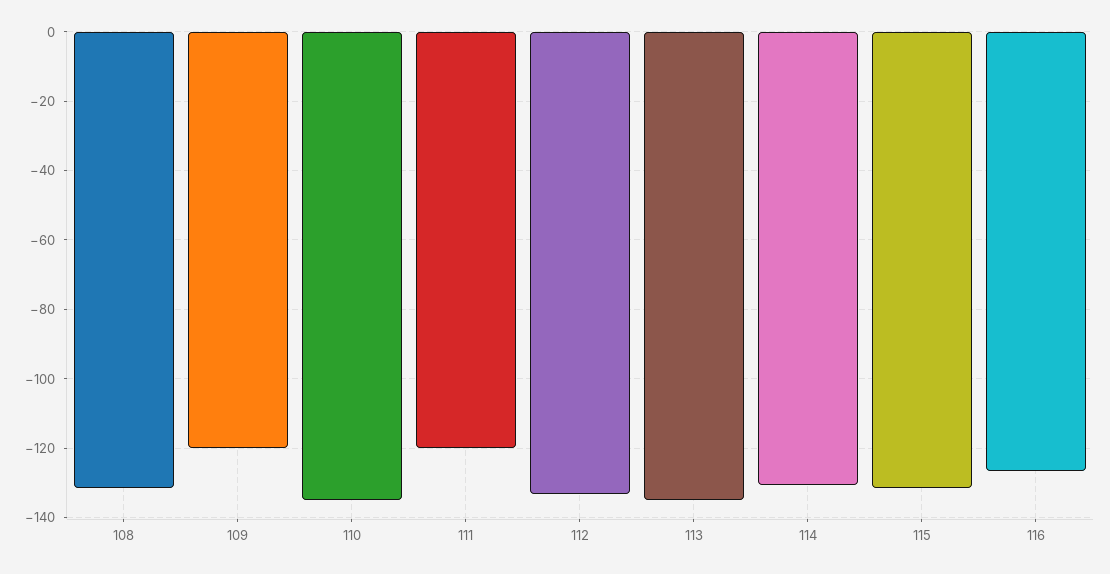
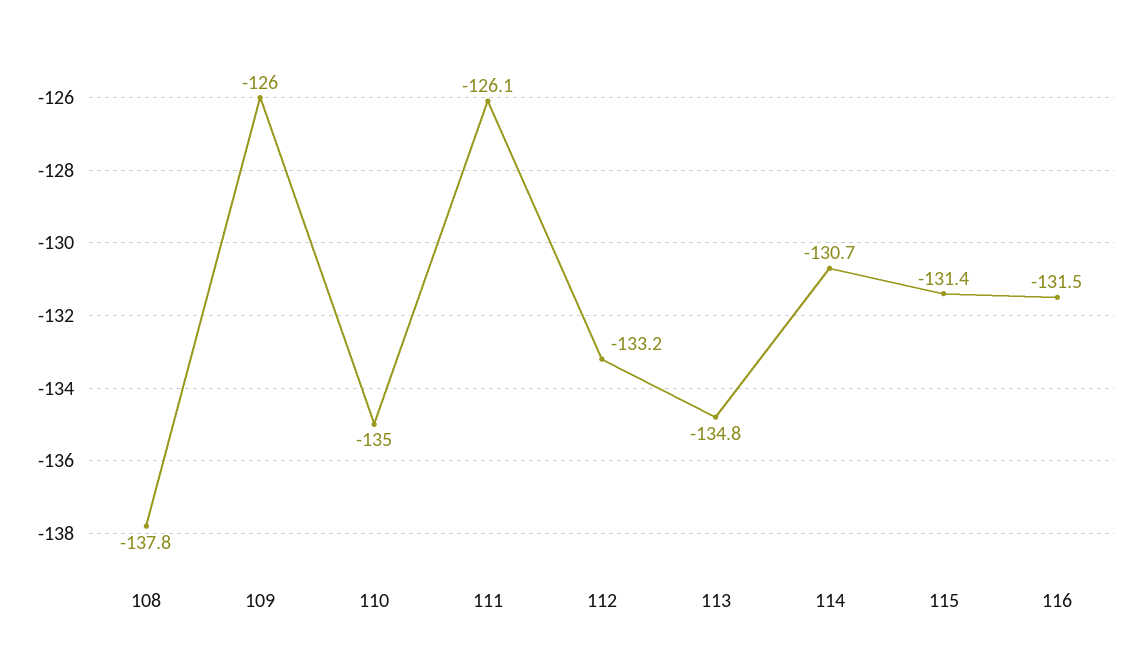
108: -132 -> -137.8
109: -120 -> -126
111: -120 -> -126.1
116: -126 -> -131.5

